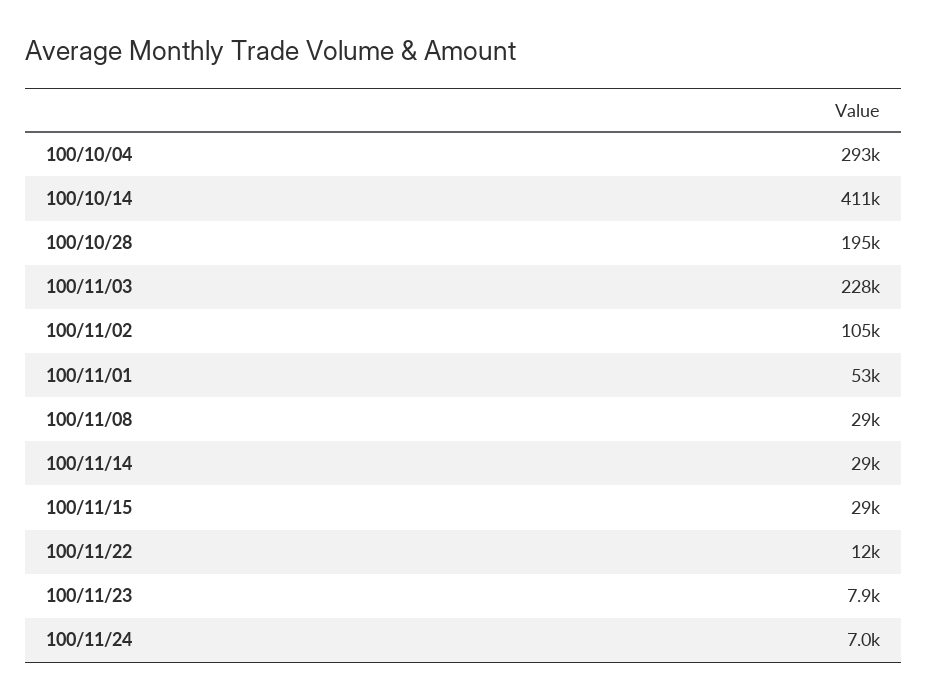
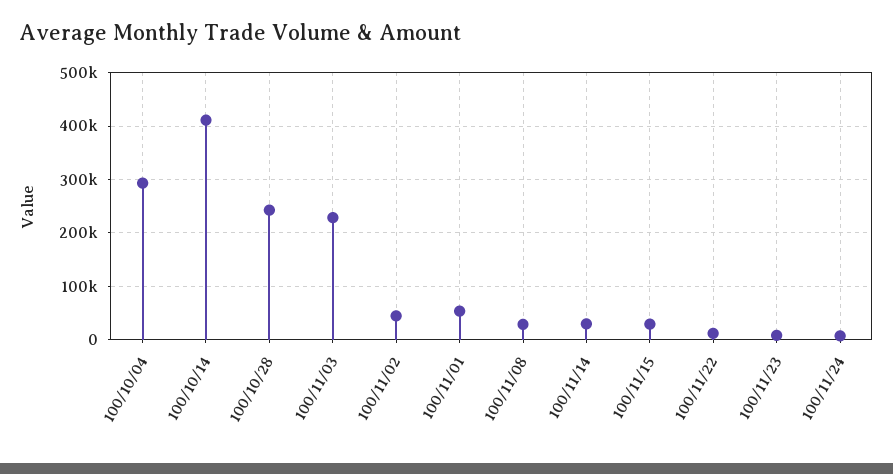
100/10/28: 195000 -> 240000
100/11/02: 105000 -> 40000

